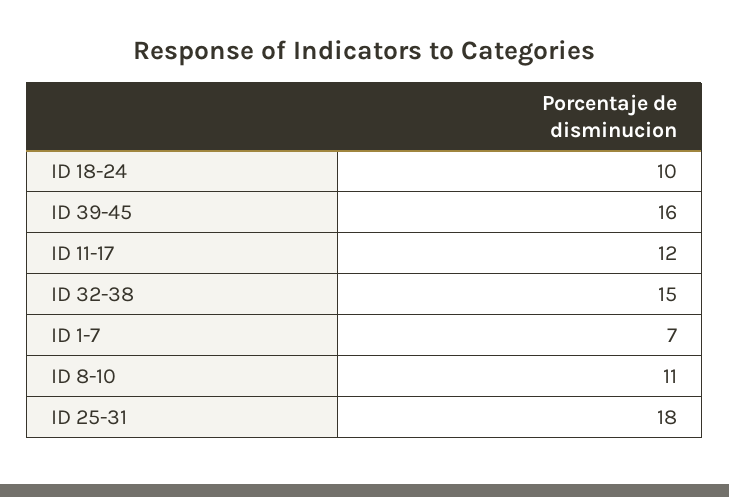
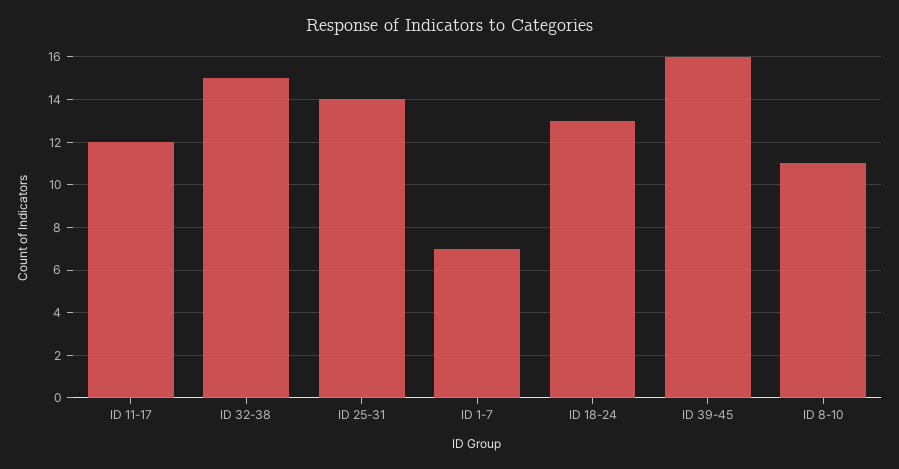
ID 18-24: 10 -> 13
ID 25-31: 18 -> 14

